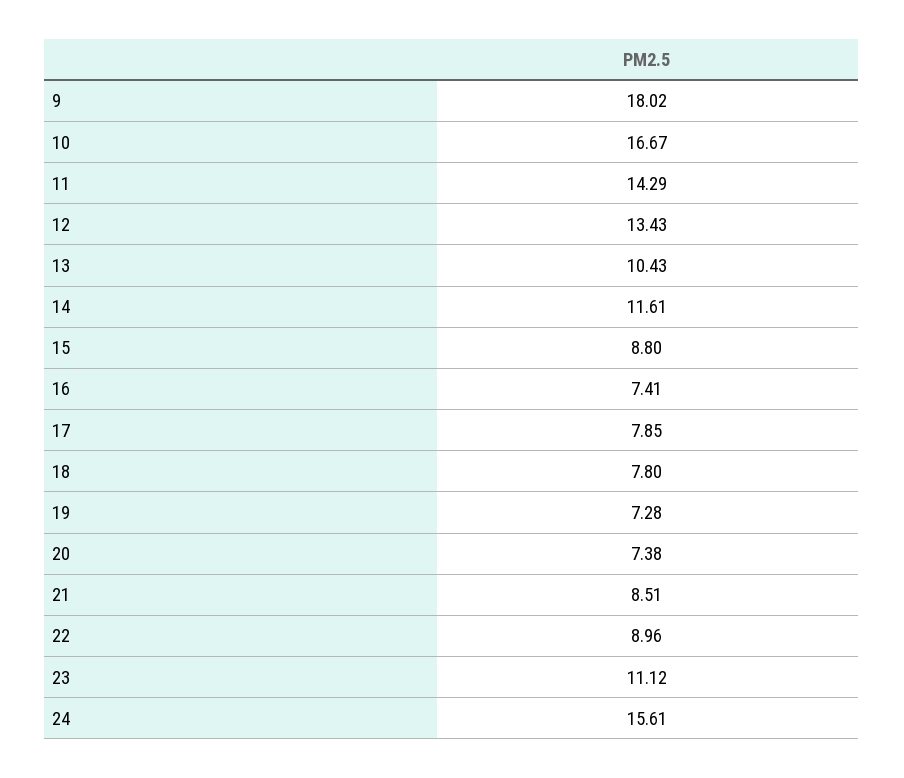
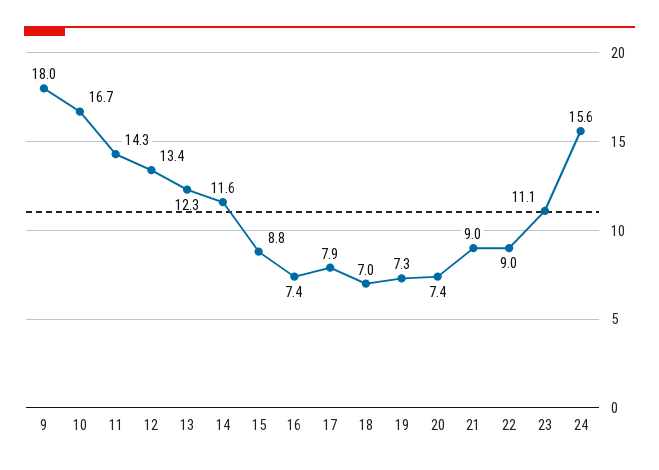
13: 10.43 -> 12.3
18: 7.8 -> 7
21: 8.51 -> 9

